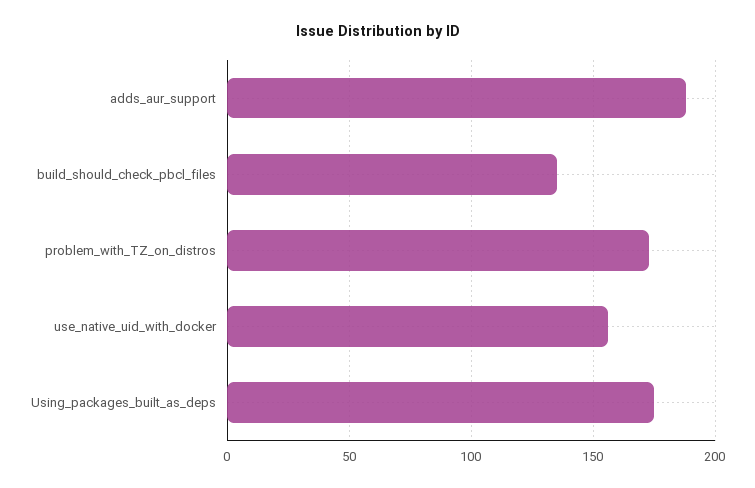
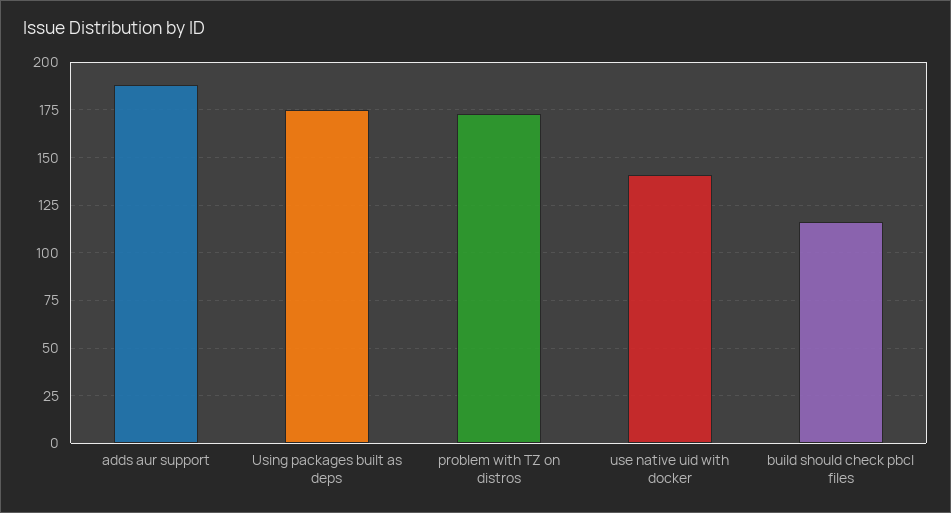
build_should_check_pbcl_files: 135 -> 115
use_native_uid_with_docker: 155 -> 140

